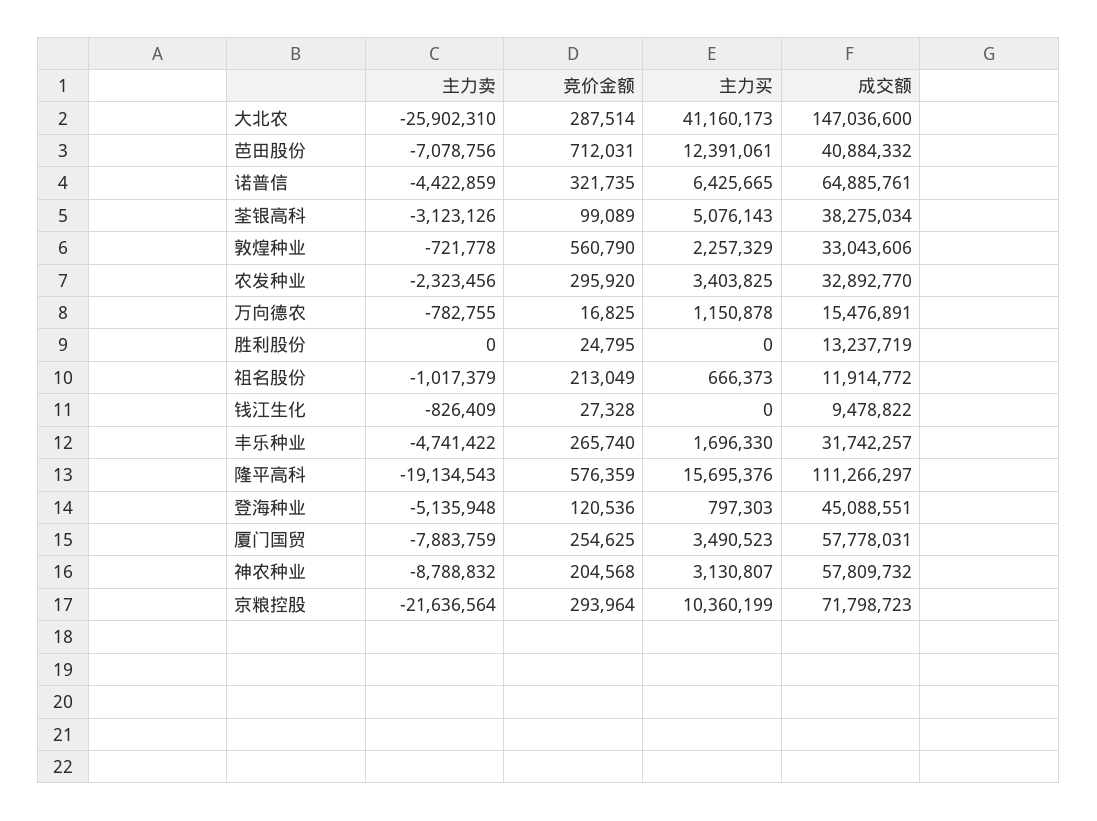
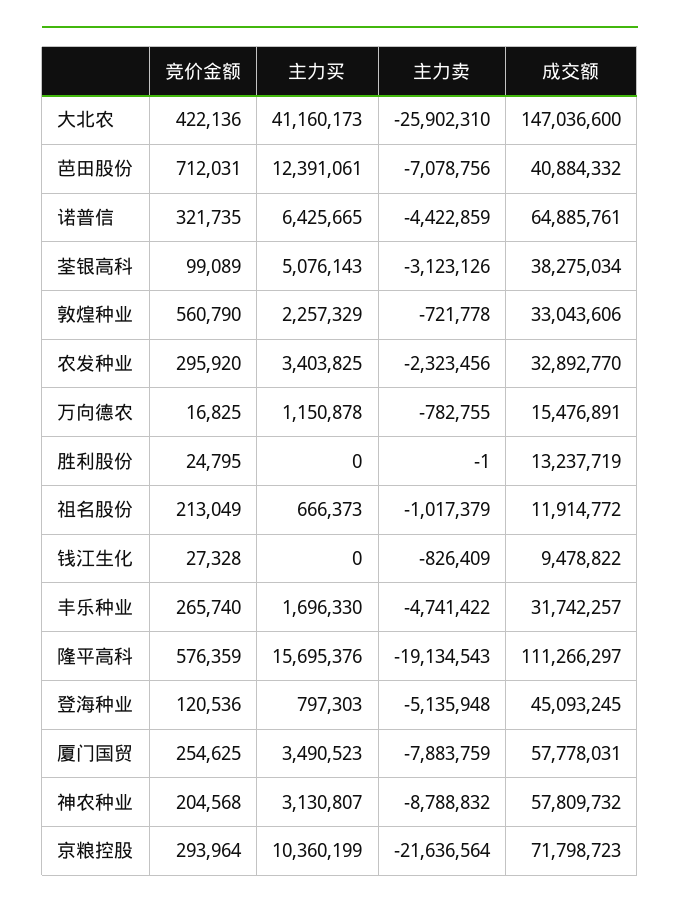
竞价金额, 大北农: 287514 -> 422136
主力卖, 胜利股份: 0 -> -1
成交额, 登海种业: 45088551 -> 45093245

